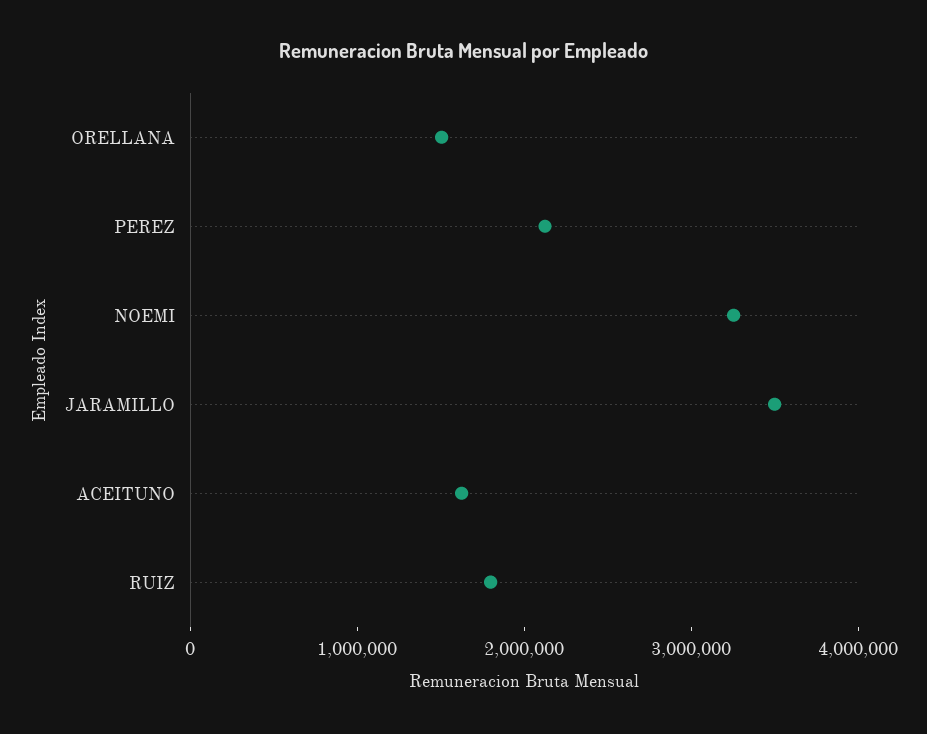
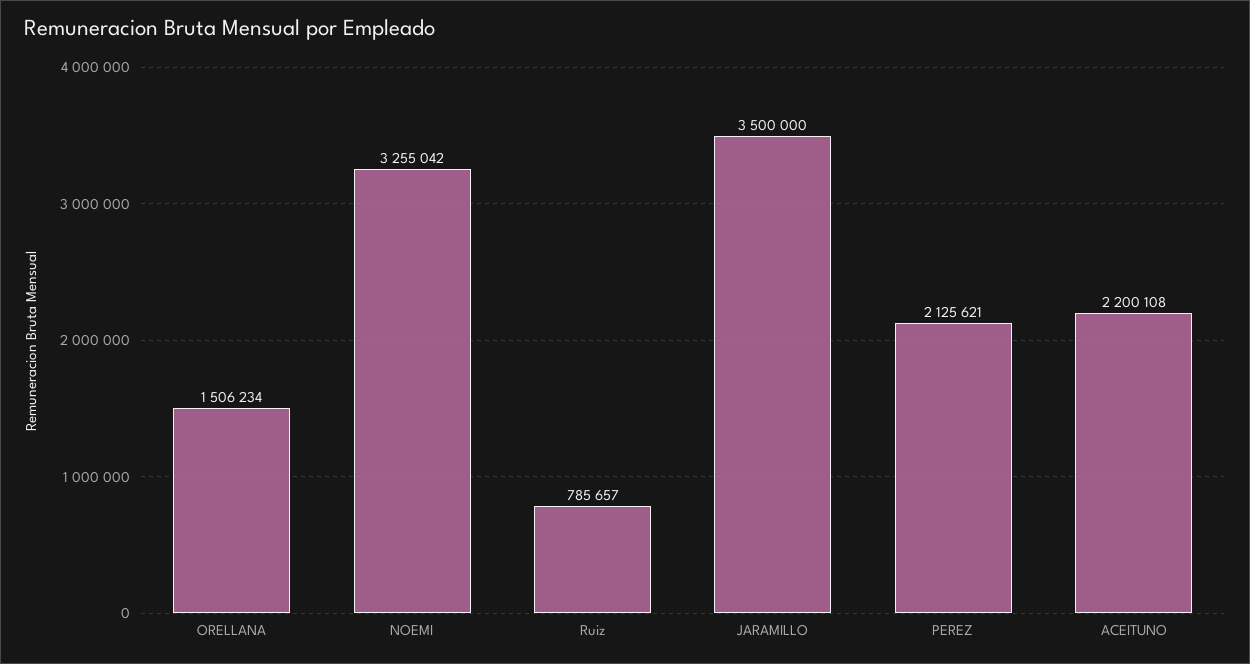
ACEITUNO: 1600000 -> 2200108
RUIZ: 1800000 -> 785657

